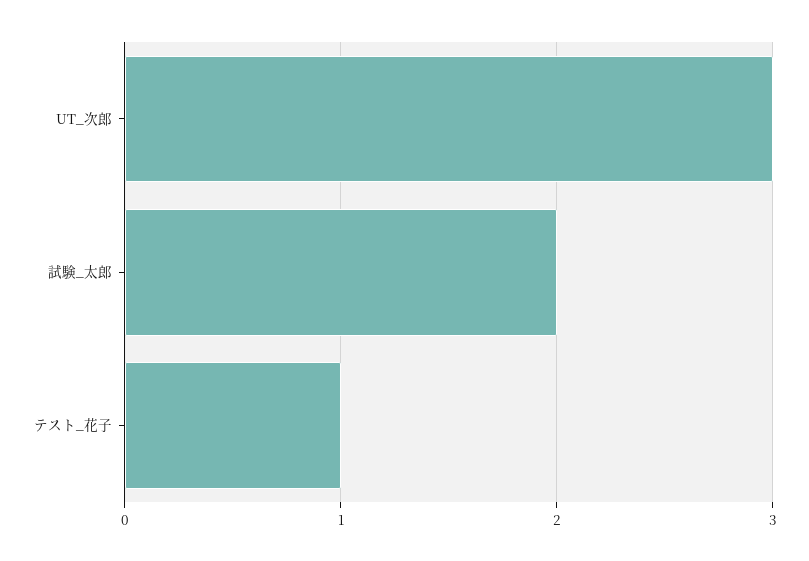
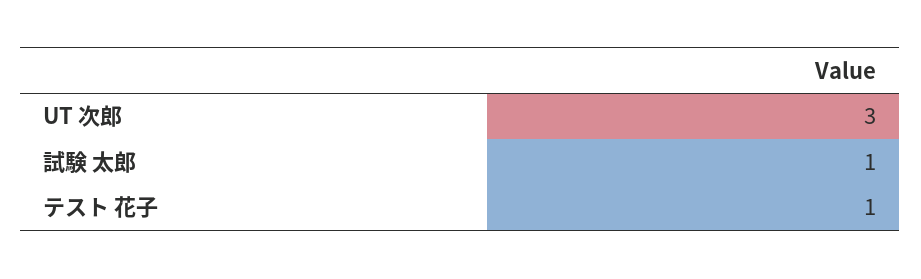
試験_太郎: 2 -> 1

